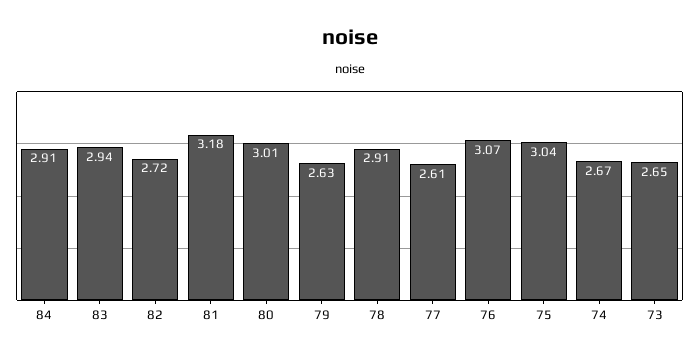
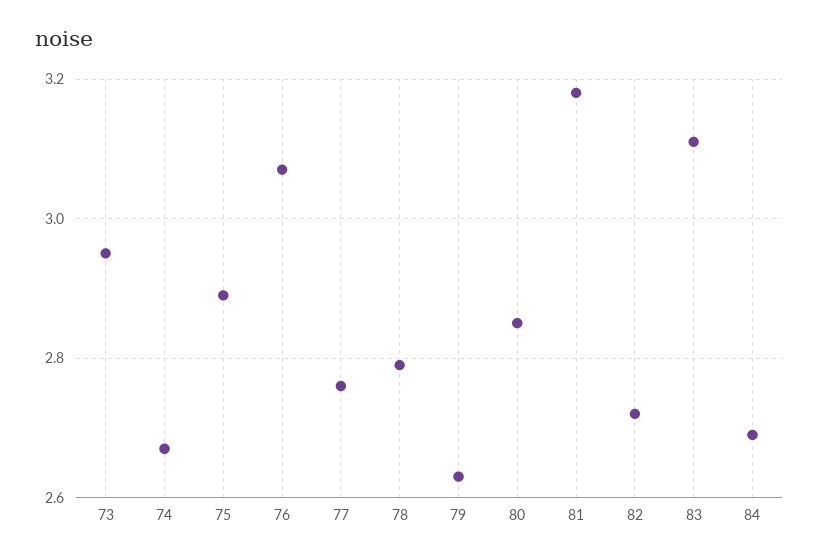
84: 2.91 -> 2.7
83: 2.94 -> 3.1
80: 3.01 -> 2.85
78: 2.91 -> 2.8
77: 2.61 -> 2.75
75: 3.04 -> 2.9
73: 2.65 -> 2.95

